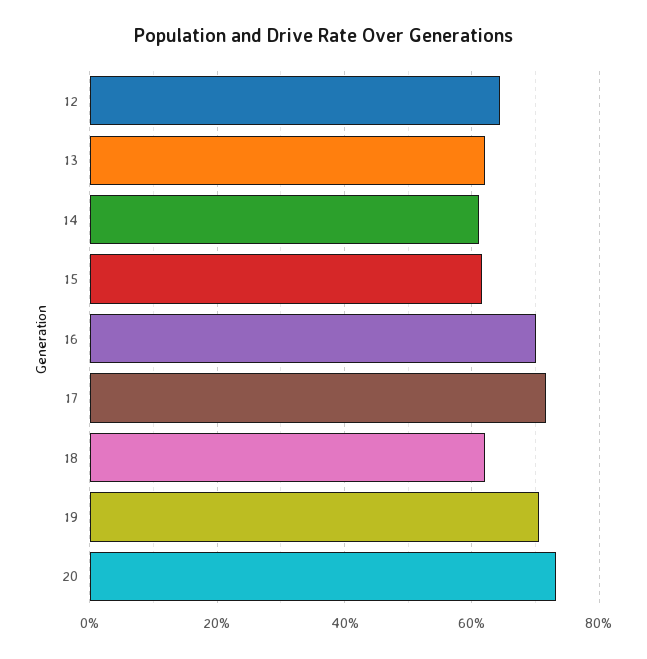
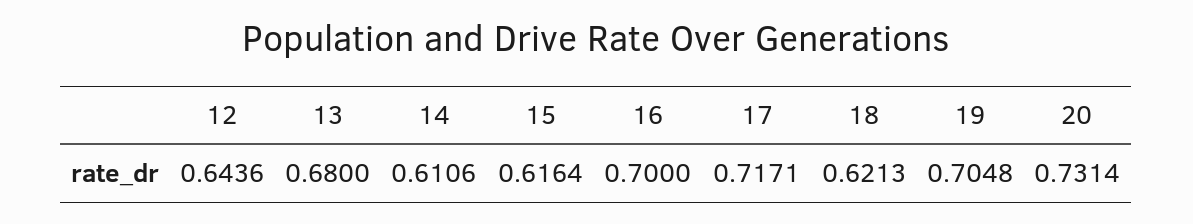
13: 0.62 -> 0.68

